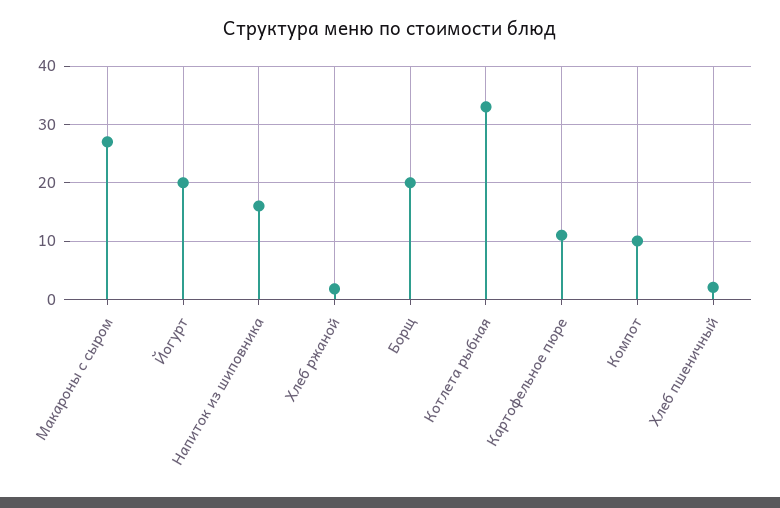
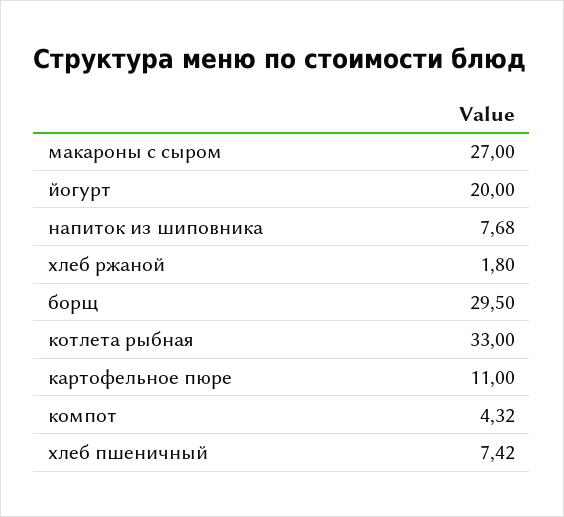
Напиток из шиповника: 16 -> 7.68
Борщ: 20 -> 29.5
Компот: 10 -> 4.32
Хлеб пшеничный: 2 -> 7.42

